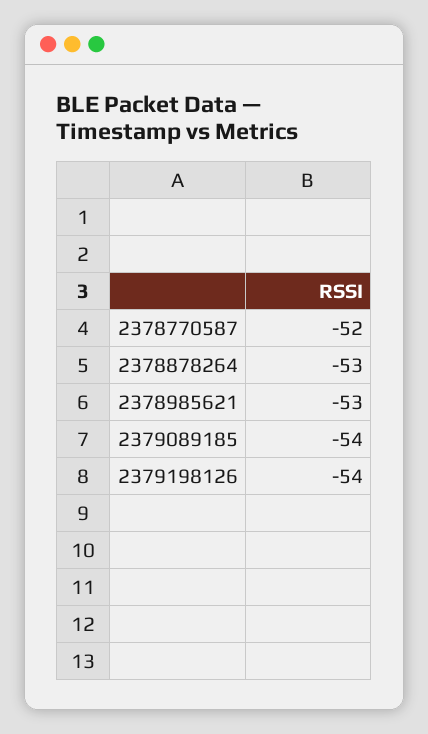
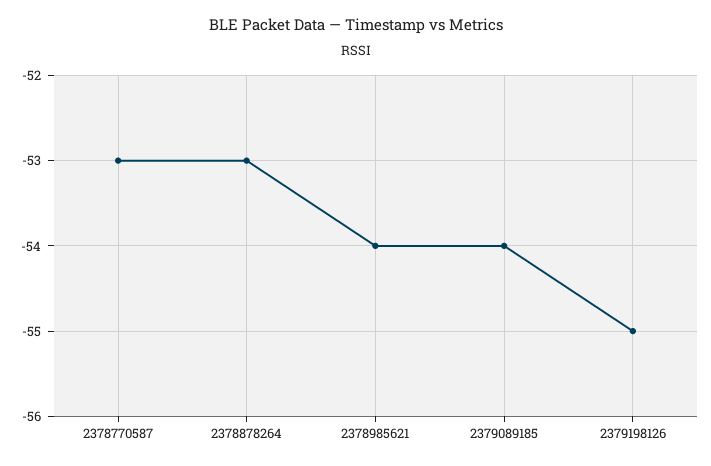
2378770587: -52 -> -53
2378985621: -53 -> -54
2379198126: -54 -> -55

